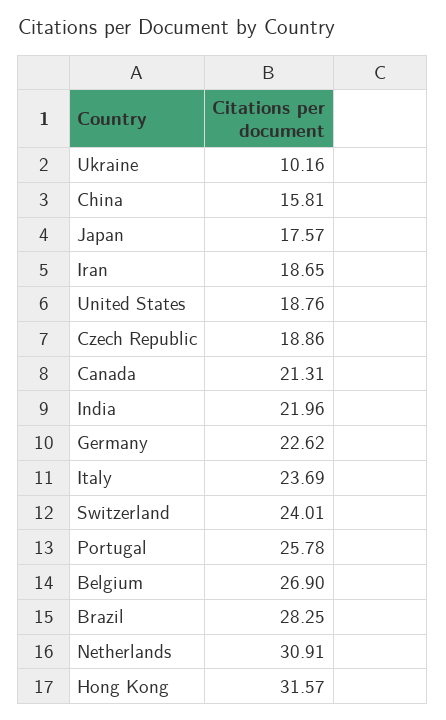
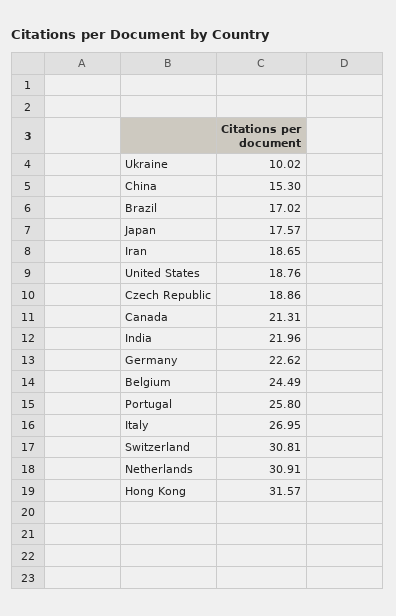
Ukraine: 10.16 -> 10.02
China: 15.81 -> 15.3
Italy: 23.69 -> 26.95
Switzerland: 24.01 -> 30.81
Portugal: 25.78 -> 25.8
Belgium: 26.9 -> 24.49
Brazil: 28.25 -> 17.02

